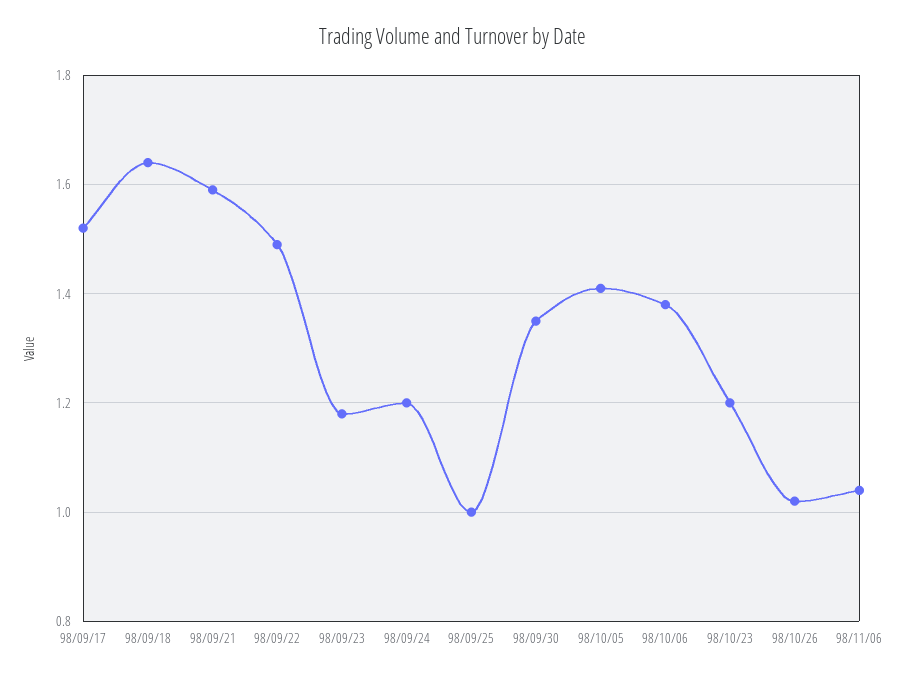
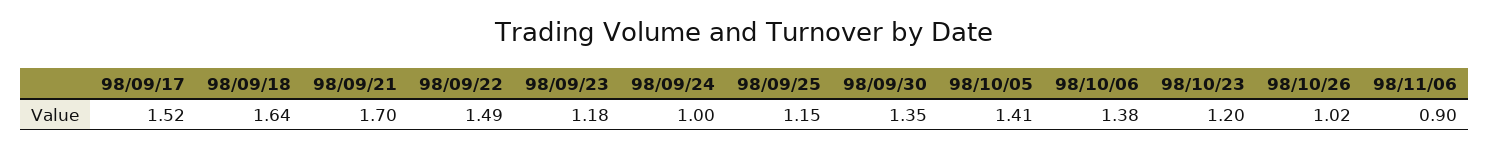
98/09/21: 1.6 -> 1.7
98/09/24: 1.2 -> 1
98/09/25: 1 -> 1.15
98/11/06: 1.05 -> 0.9

